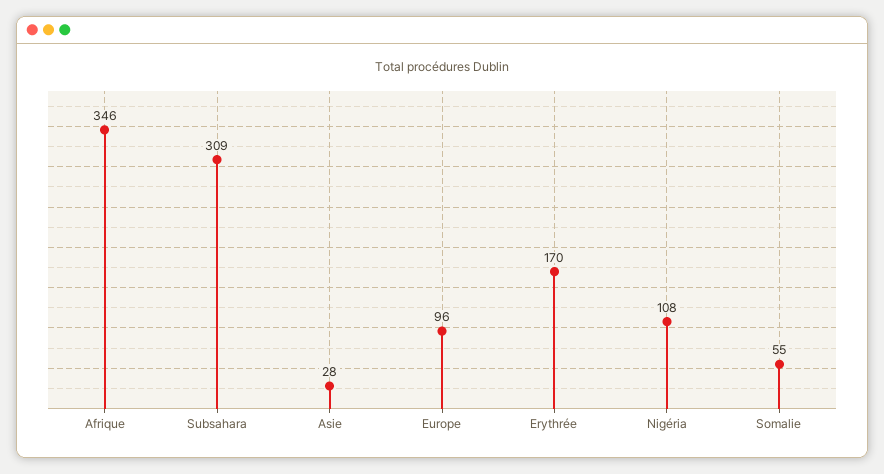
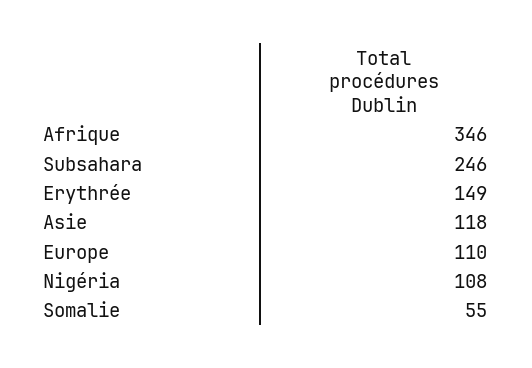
Subsahara: 309 -> 246
Asie: 28 -> 118
Europe: 96 -> 110
Erythrée: 170 -> 149

